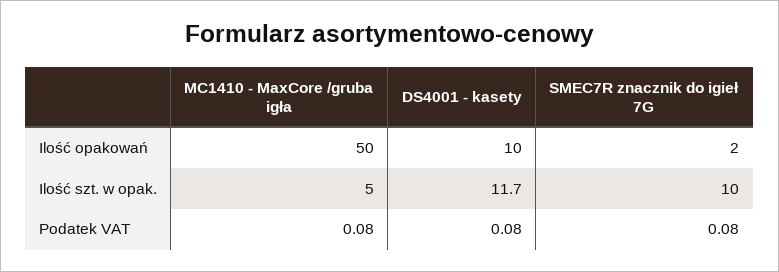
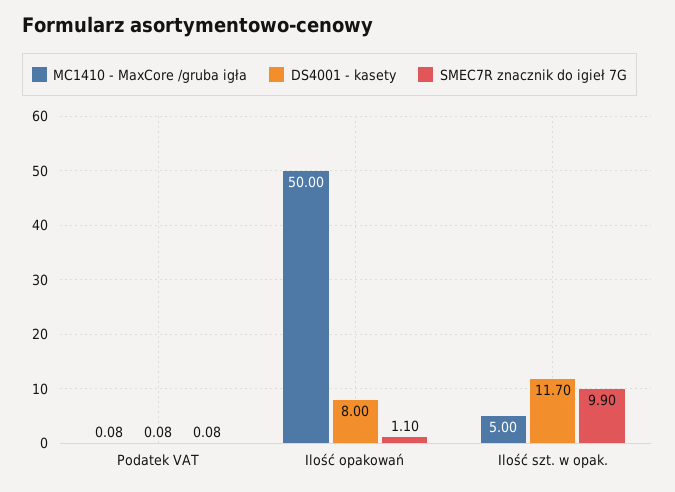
DS4001 - kasety, Ilość opakowań: 10 -> 8
SMEC7R znacznik do igieł 7G, Ilość opakowań: 2 -> 1.1
SMEC7R znacznik do igieł 7G, Ilość szt. w opak.: 10 -> 9.9

